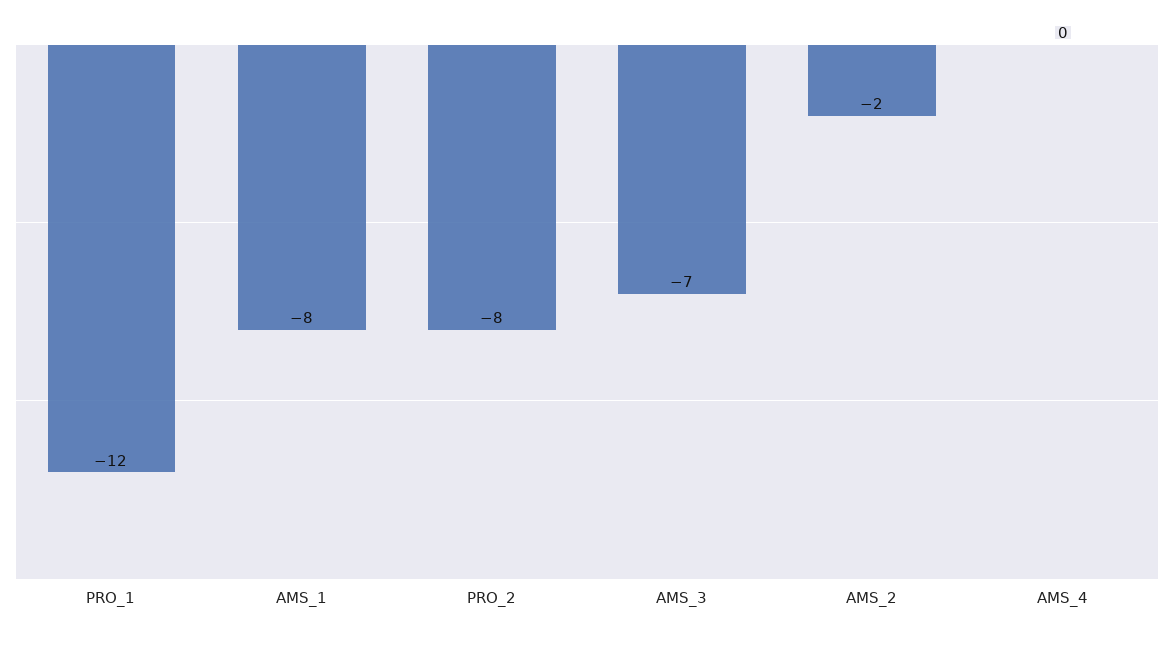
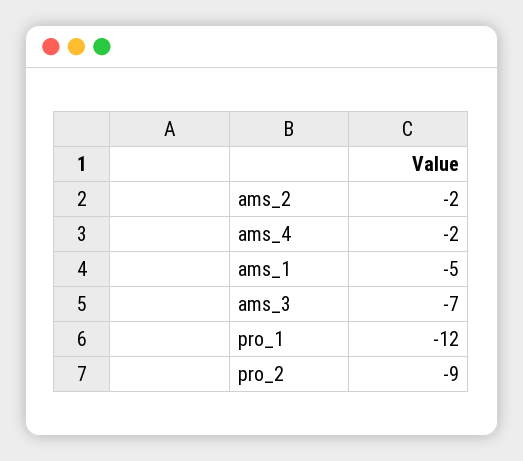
AMS_1: -8 -> -5
PRO_2: -8 -> -9
AMS_4: 0 -> -2

